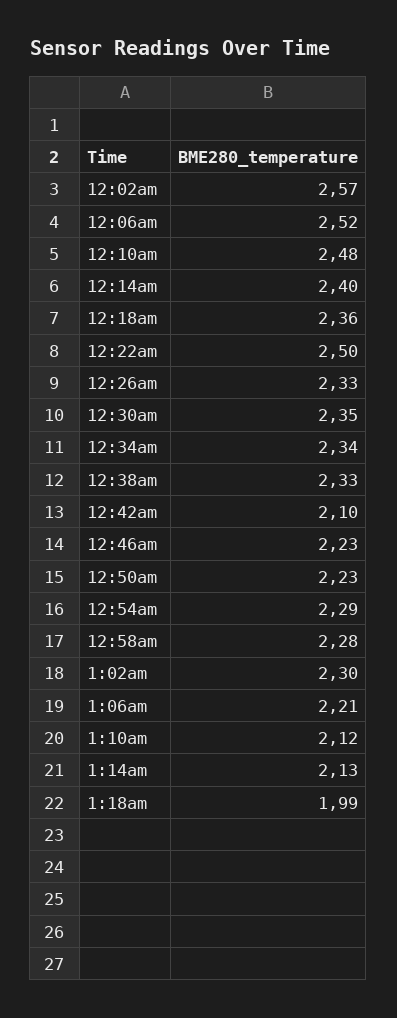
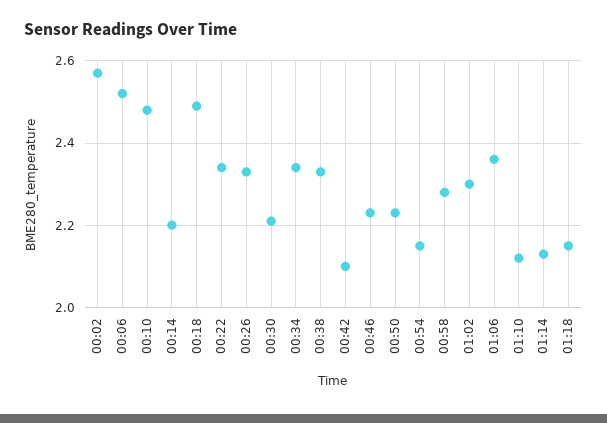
12:14am: 2.4 -> 2.2
12:18am: 2.36 -> 2.5
12:22am: 2.5 -> 2.35
12:30am: 2.35 -> 2.2
12:54am: 2.29 -> 2.15
1:06am: 2.21 -> 2.35
1:18am: 1.99 -> 2.15

